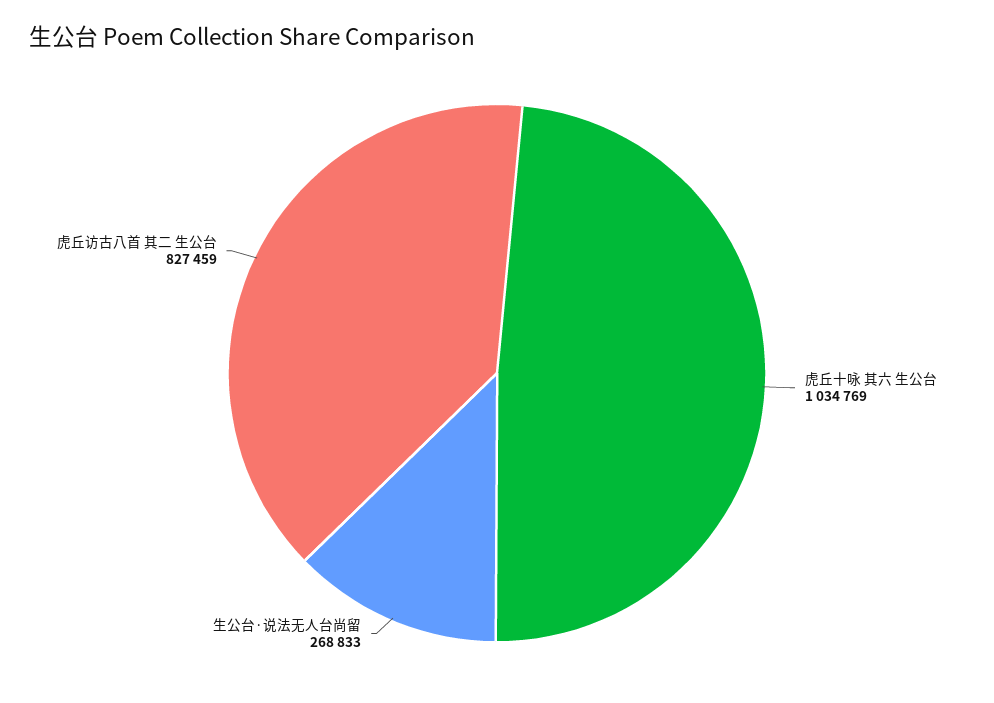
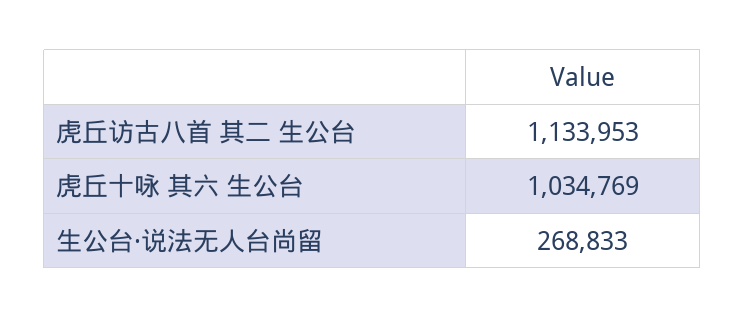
虎丘访古八首 其二 生公台: 827459 -> 1133953

